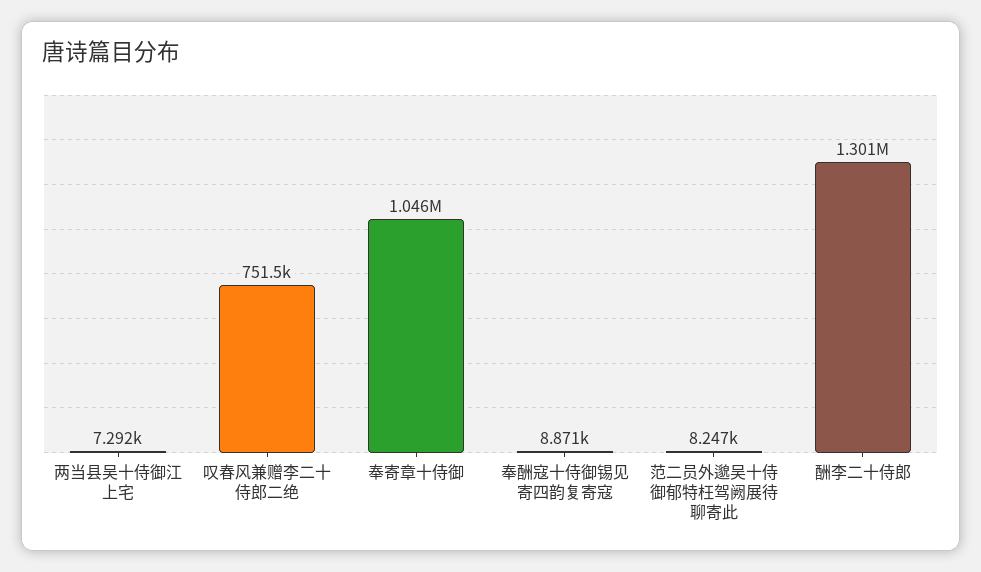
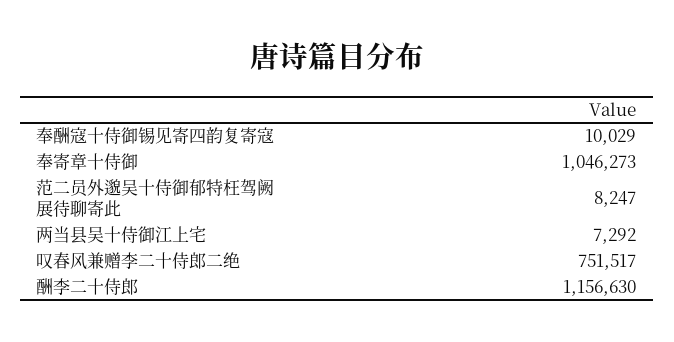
奉酬寇十侍御锡见寄四韵复寄寇: 8871 -> 10029
酬李二十侍郎: 1301000 -> 1156630

